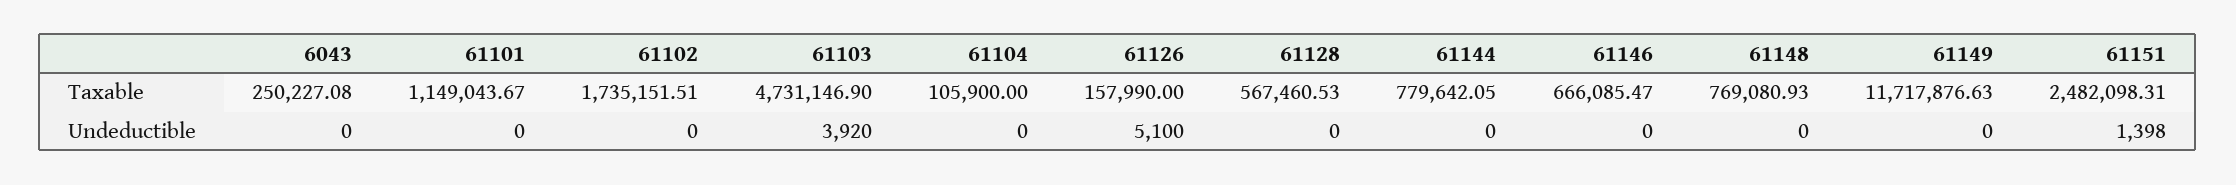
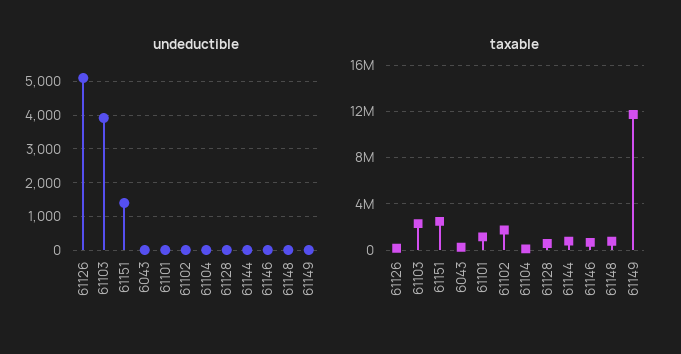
Taxable, 61103: 4731146.9 -> 2000000

